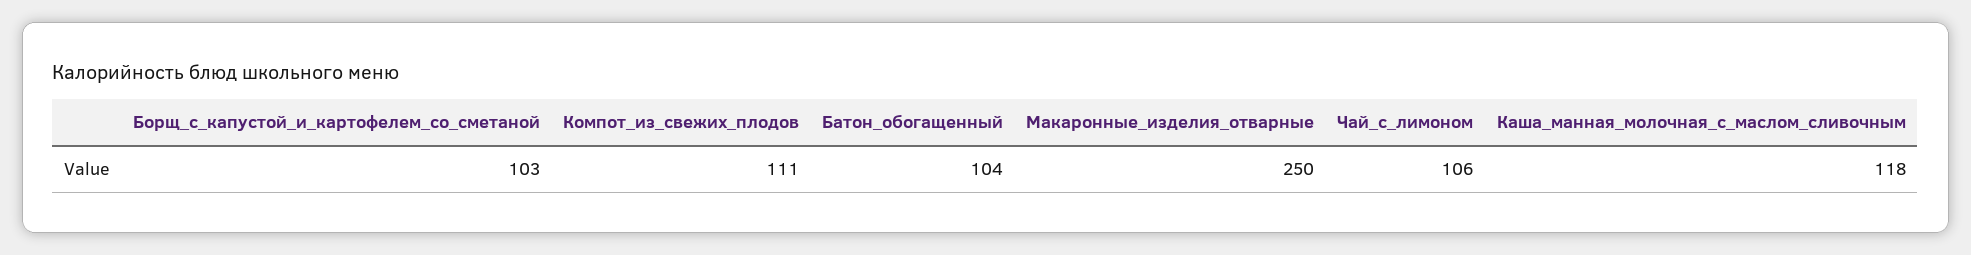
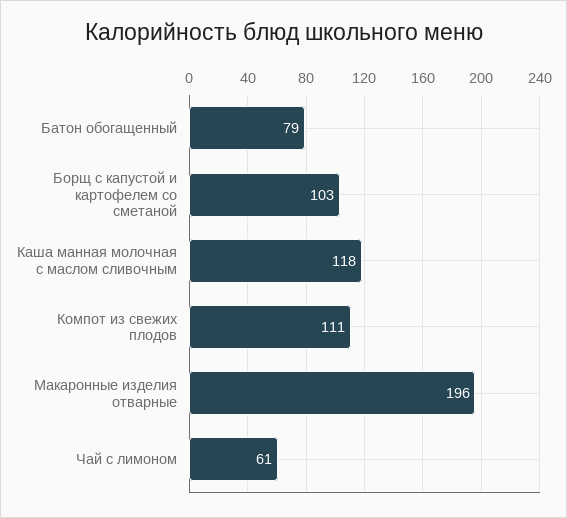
Батон_обогащенный: 104 -> 79
Макаронные_изделия_отварные: 250 -> 196
Чай_с_лимоном: 106 -> 61

